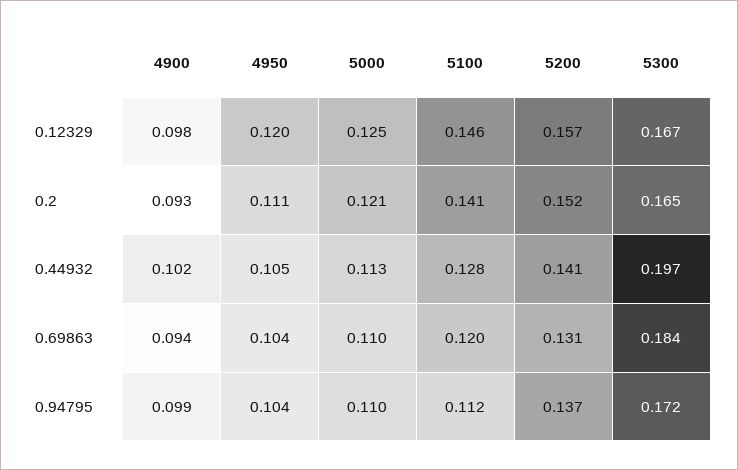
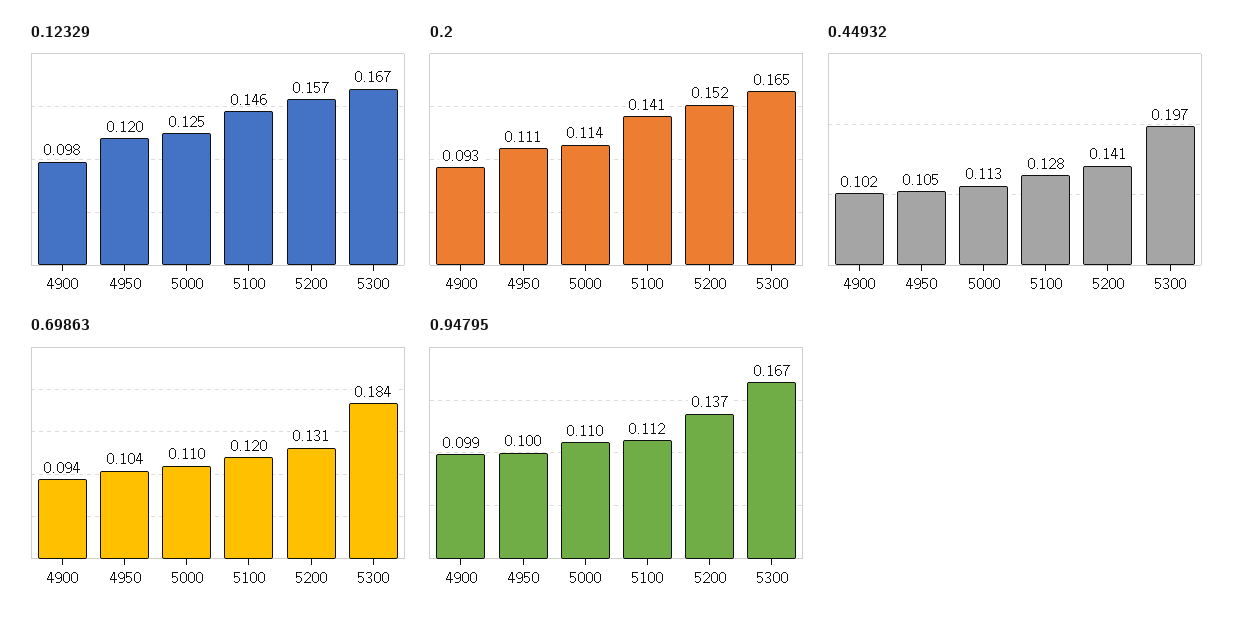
0.2, 5000: 0.121 -> 0.114
0.94795, 4950: 0.104 -> 0.1
0.94795, 5300: 0.172 -> 0.167

